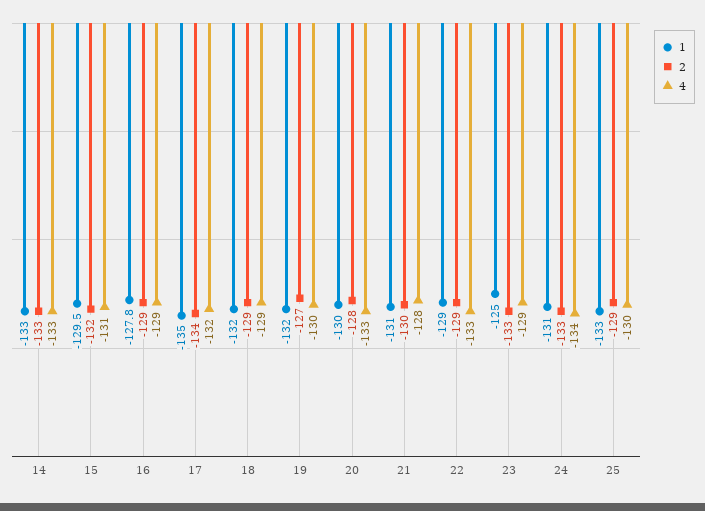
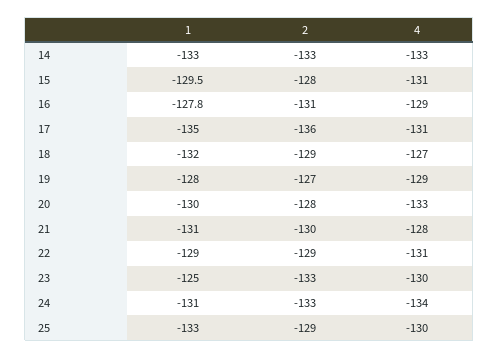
2, 15: -132 -> -128
2, 16: -129 -> -131
2, 17: -134 -> -136
4, 17: -132 -> -131
4, 18: -129 -> -127
1, 19: -132 -> -128
4, 19: -130 -> -129
4, 22: -133 -> -131
4, 23: -129 -> -130

